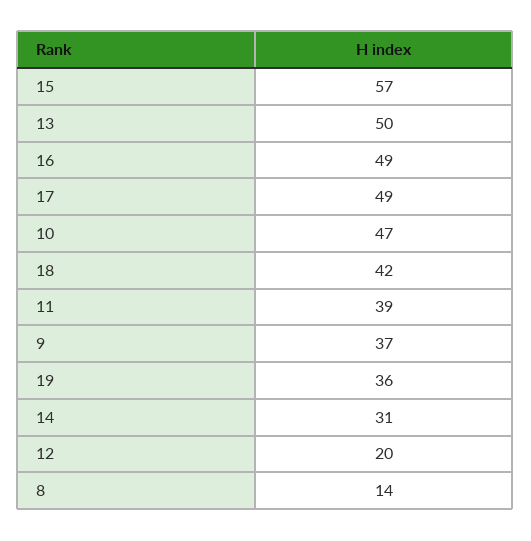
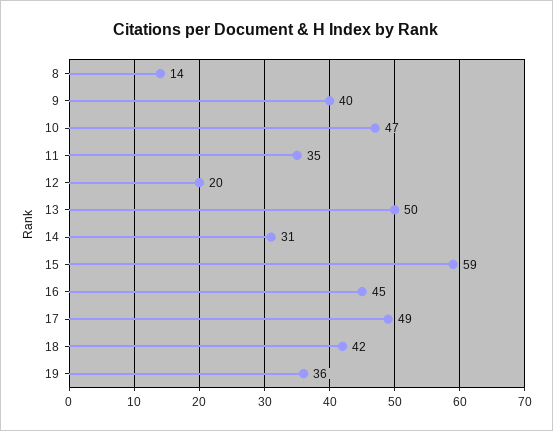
15: 57 -> 59
16: 49 -> 45
11: 39 -> 35
9: 37 -> 40

